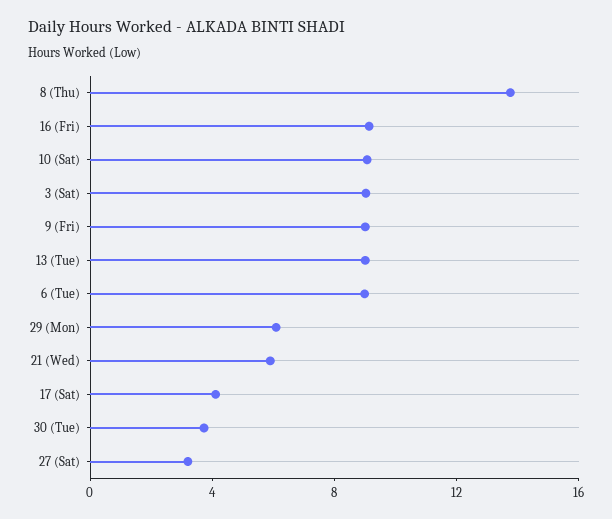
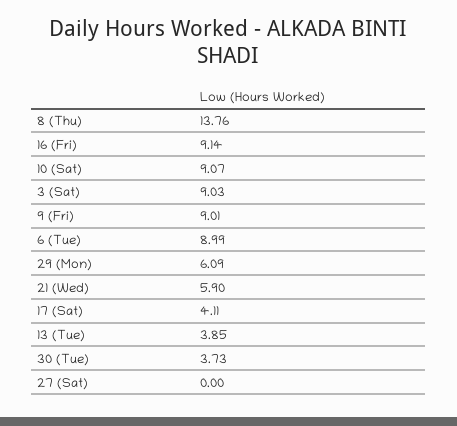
13 (Tue): 9 -> 3.85
27 (Sat): 3 -> 0

